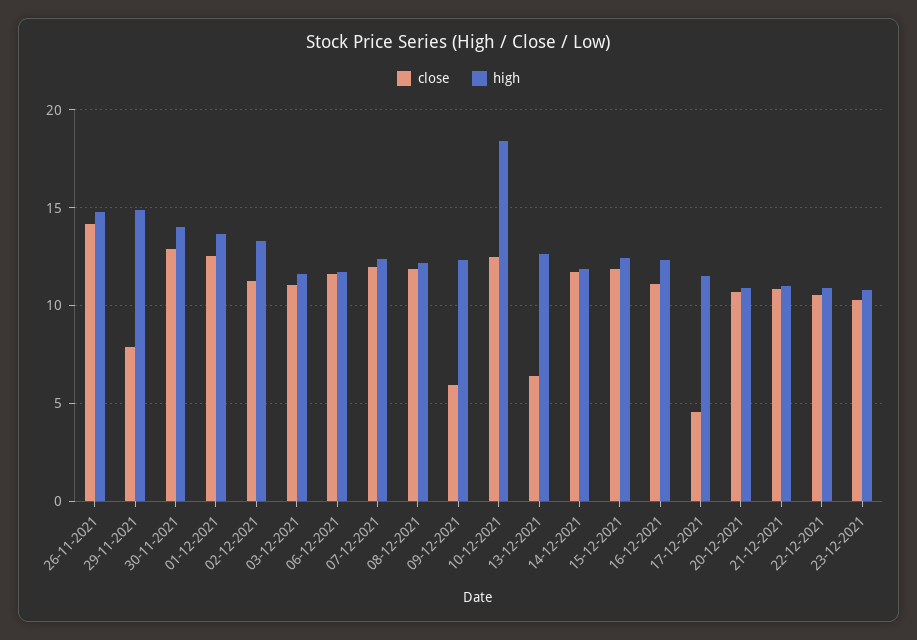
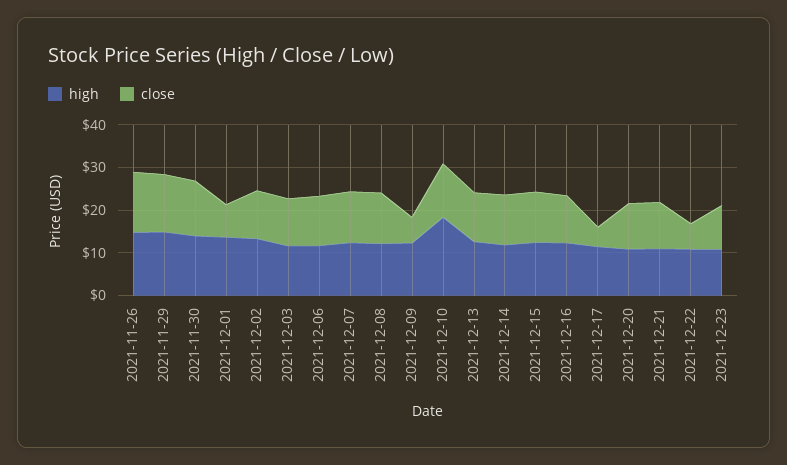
close, 29-11-2021: 8 -> 14
close, 01-12-2021: 12.5 -> 8
close, 13-12-2021: 6.5 -> 12
close, 22-12-2021: 10.5 -> 6

